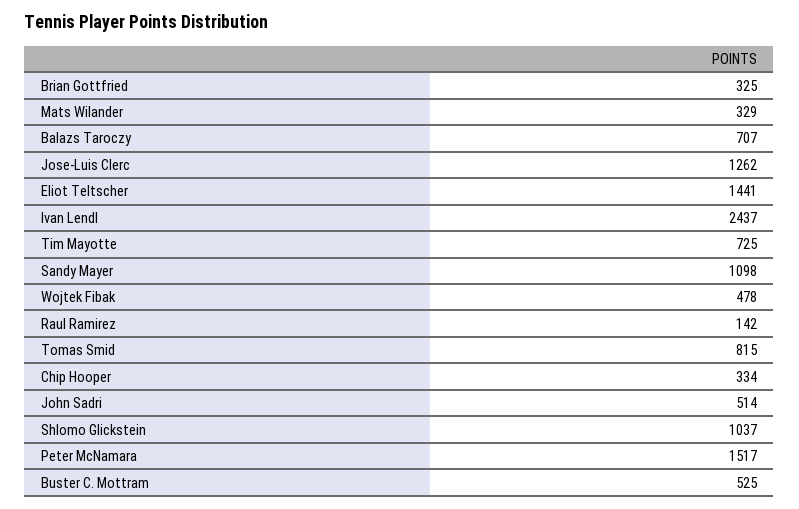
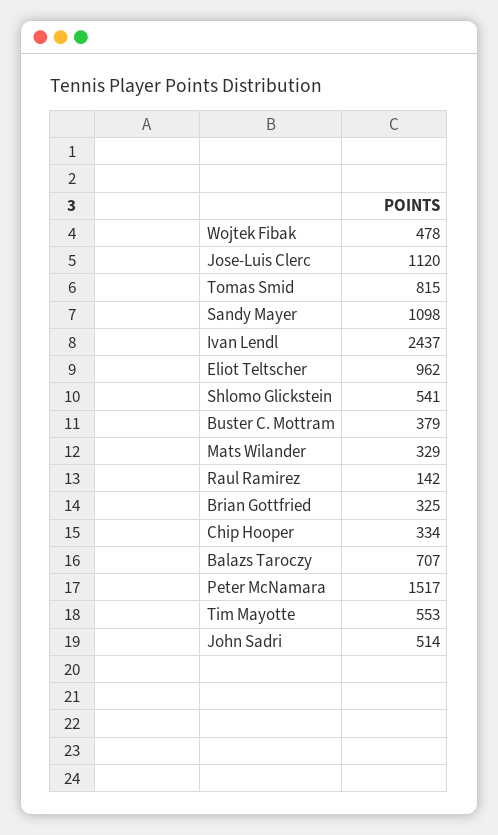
Jose-Luis Clerc: 1262 -> 1120
Eliot Teltscher: 1441 -> 962
Tim Mayotte: 725 -> 553
Shlomo Glickstein: 1037 -> 541
Buster C. Mottram: 525 -> 379

